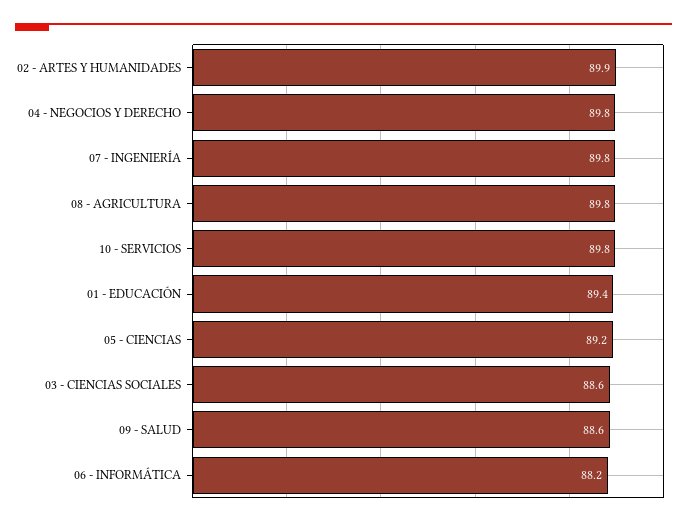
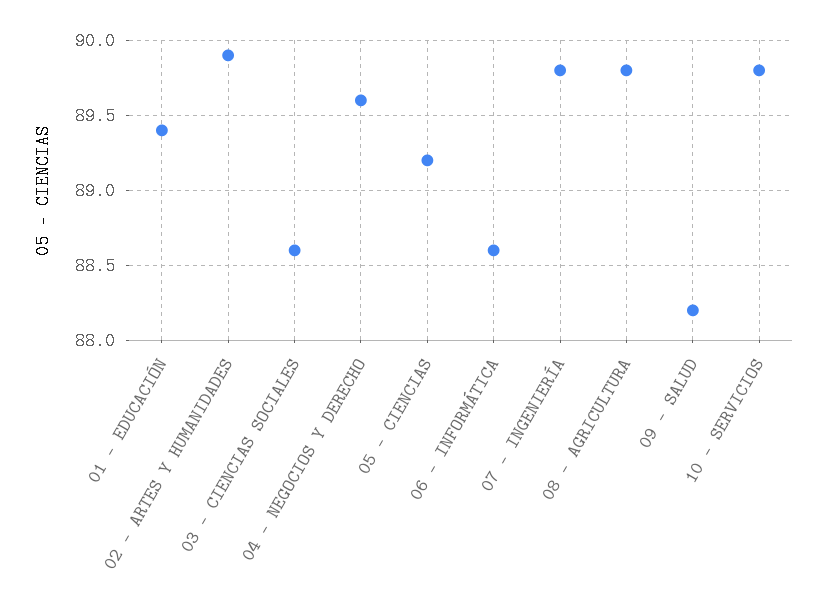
04 - NEGOCIOS Y DERECHO: 89.8 -> 89.6
09 - SALUD: 88.6 -> 88.2
06 - INFORMÁTICA: 88.2 -> 88.6

